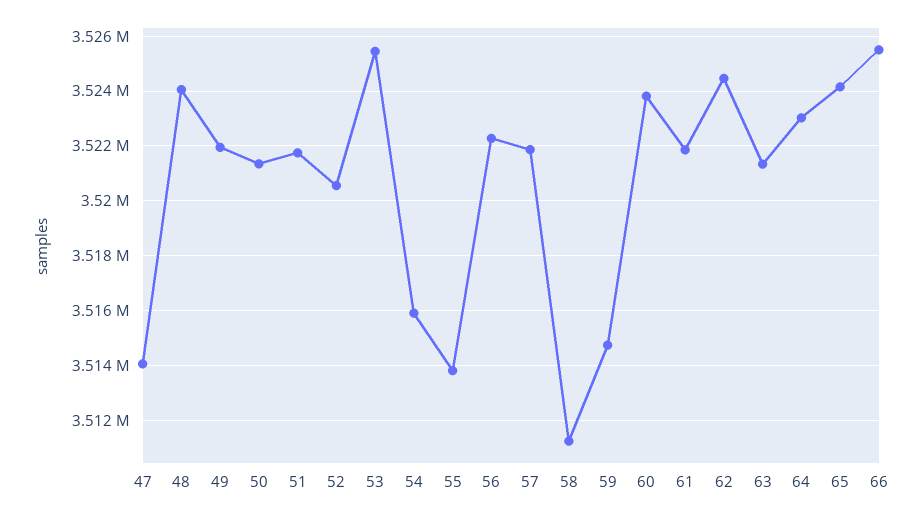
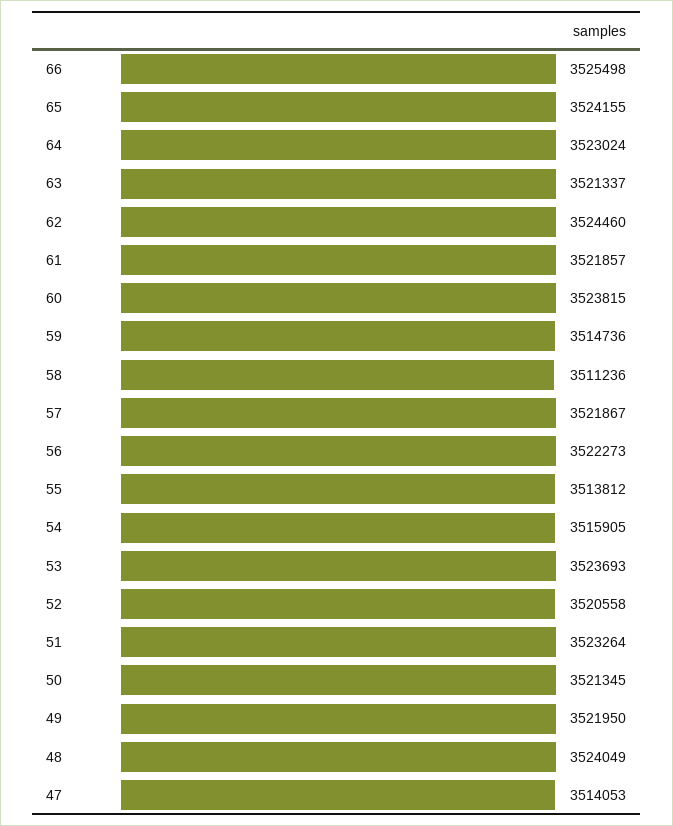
51: 3521750 -> 3523264
53: 3525500 -> 3523693

